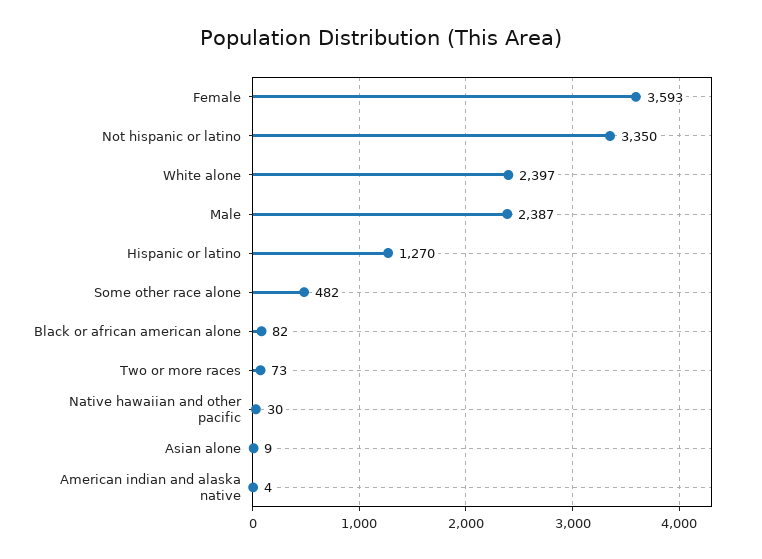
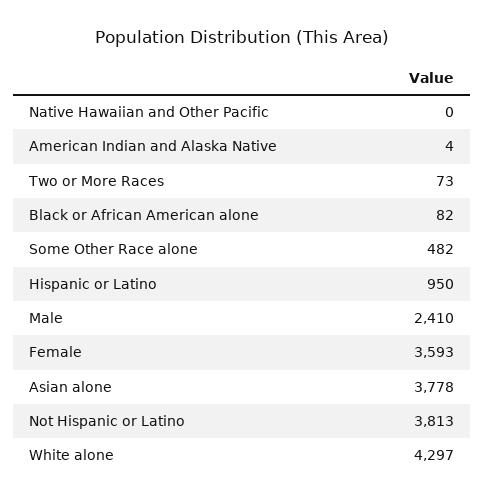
Not hispanic or latino: 3350 -> 3813
White alone: 2397 -> 4297
Male: 2387 -> 2410
Hispanic or latino: 1270 -> 950
Native hawaiian and other pacific: 30 -> 0
Asian alone: 9 -> 3778

